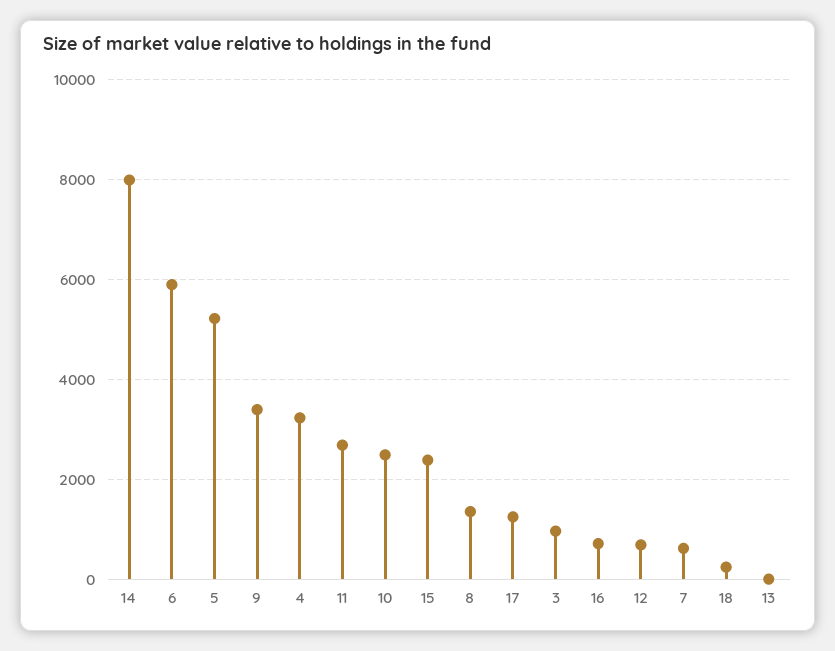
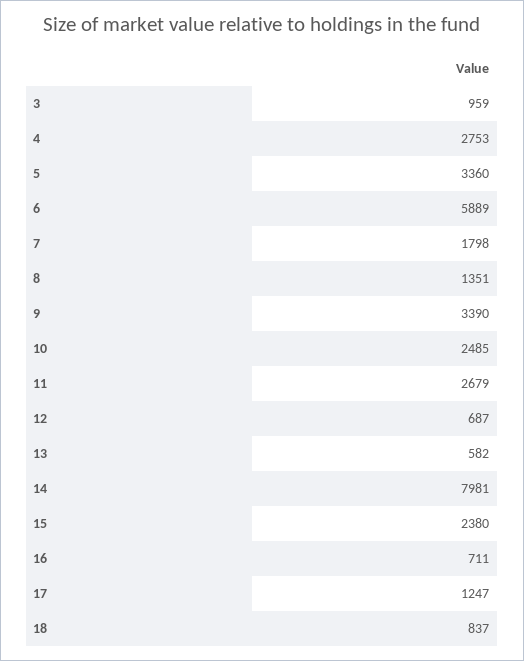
5: 5200 -> 3360
4: 3200 -> 2753
7: 600 -> 1798
18: 200 -> 837
13: 0 -> 582

